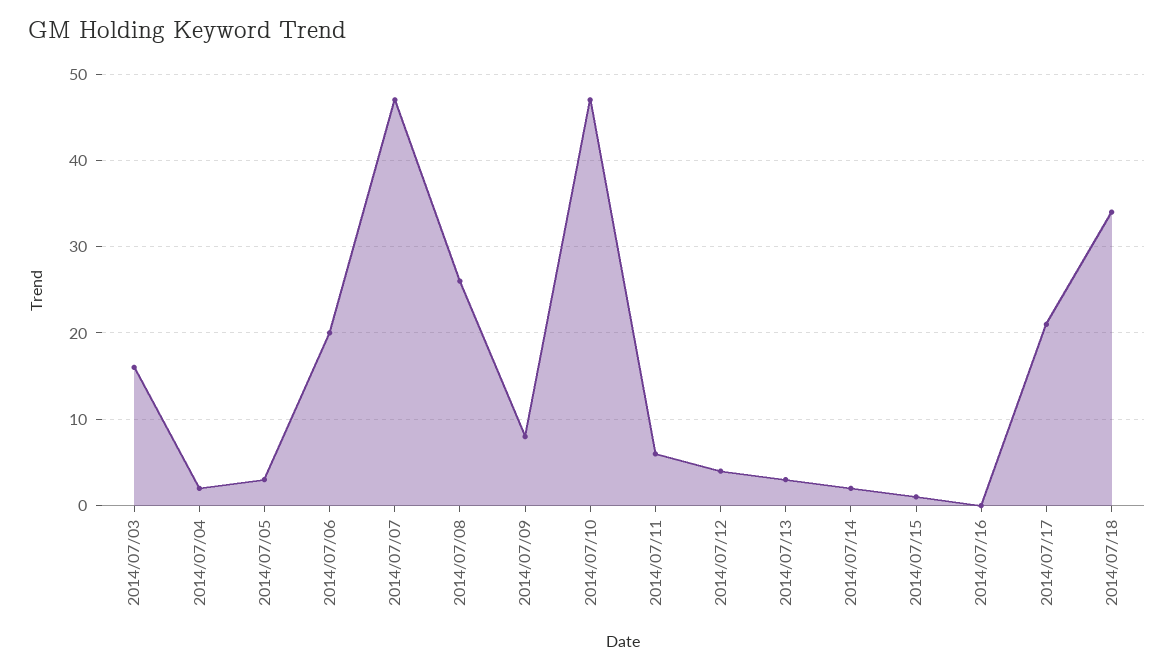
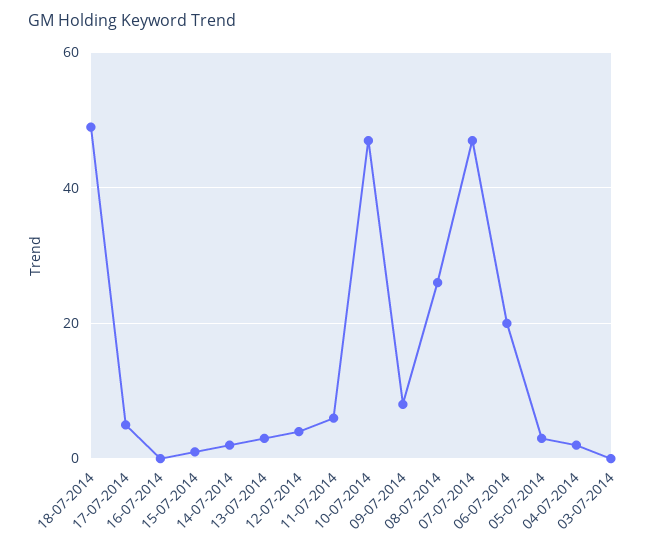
2014/07/03: 16 -> 0
2014/07/17: 21 -> 5
2014/07/18: 34 -> 50

